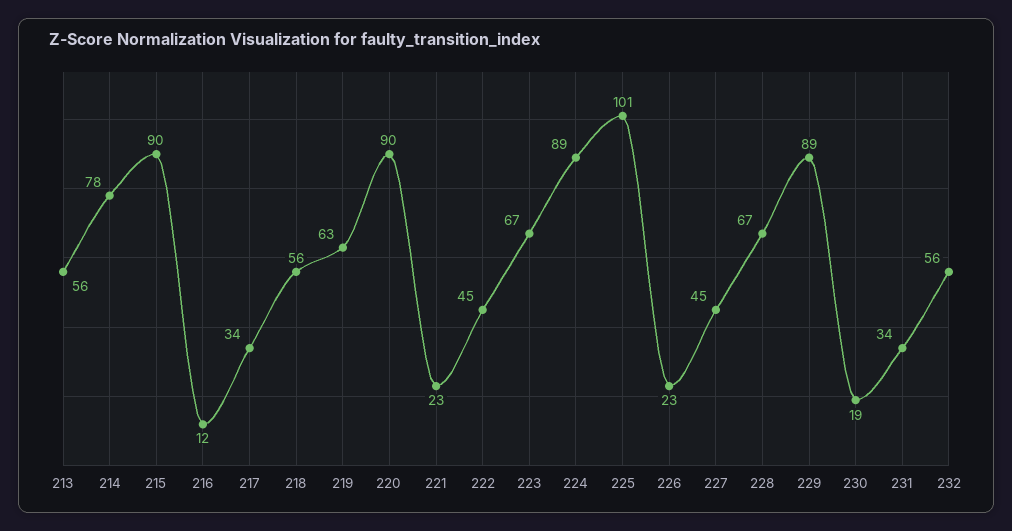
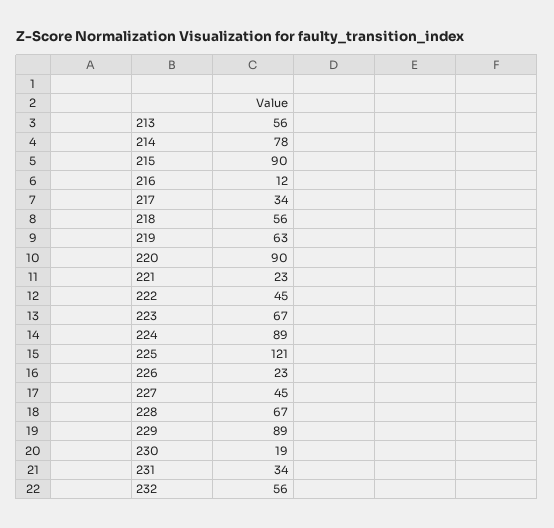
225: 101 -> 121

